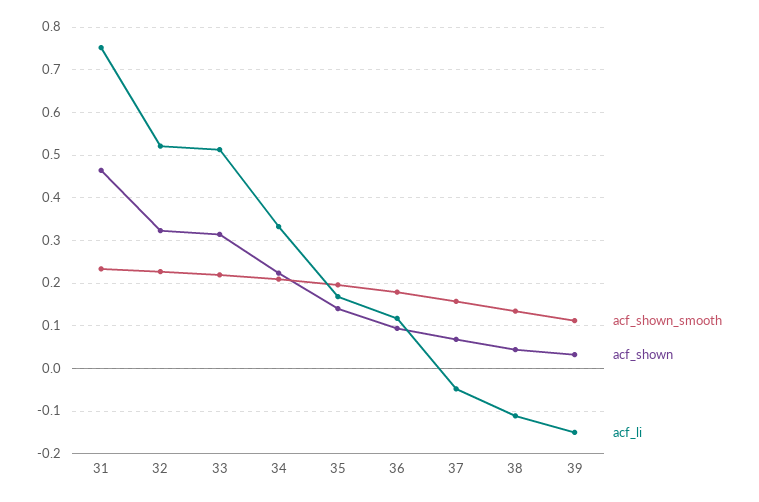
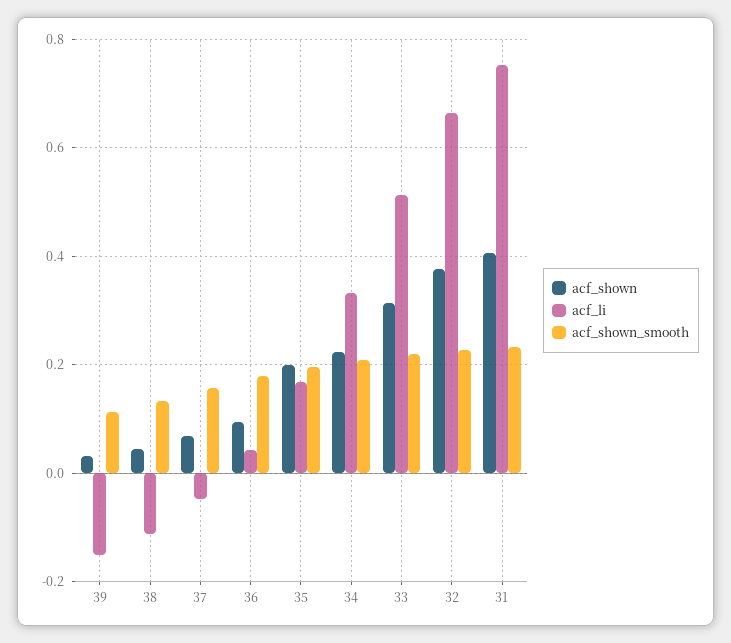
acf_shown, 31: 0.46 -> 0.4
acf_shown, 32: 0.32 -> 0.38
acf_li, 32: 0.52 -> 0.66
acf_shown, 35: 0.14 -> 0.2
acf_li, 36: 0.12 -> 0.04

